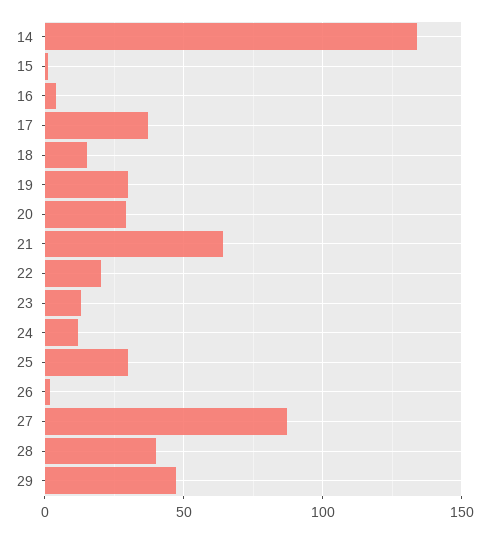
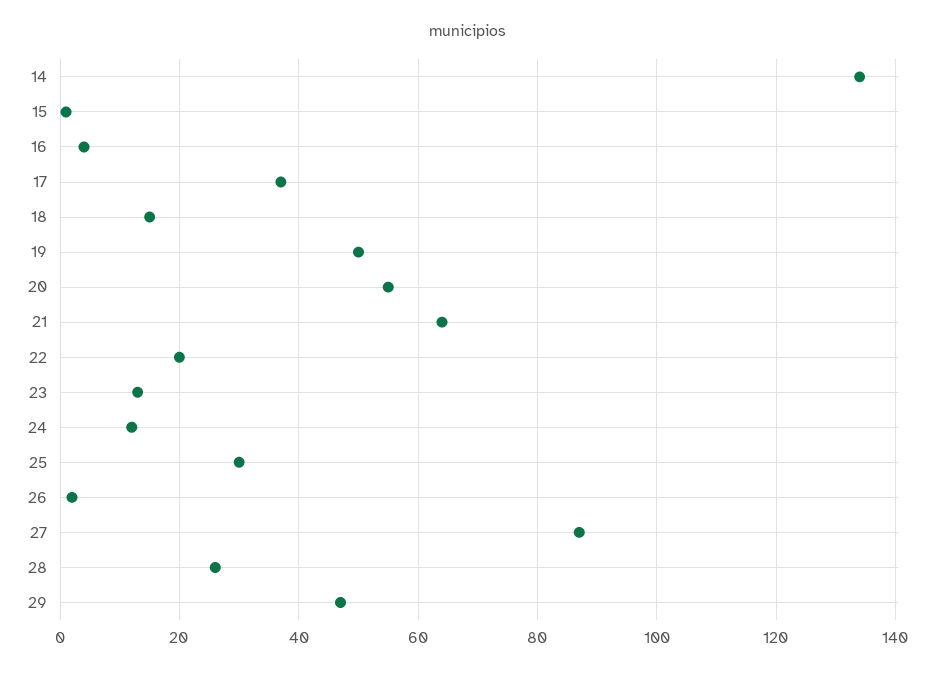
19: 30 -> 50
20: 30 -> 55
28: 40 -> 25

